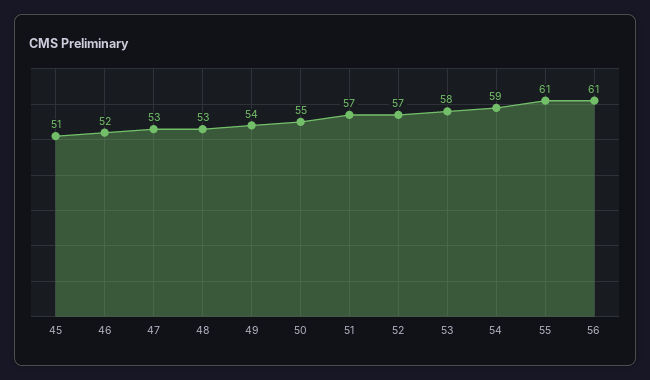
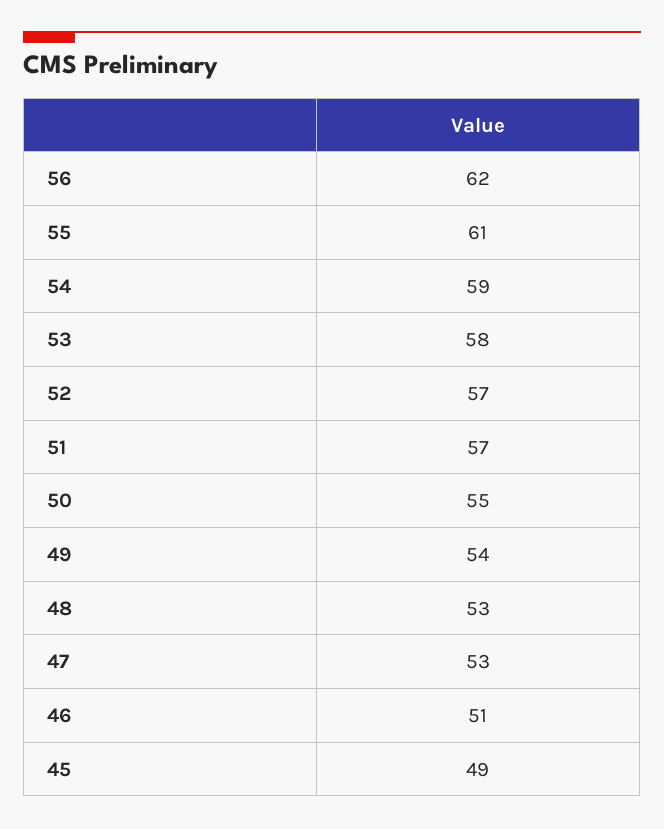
45: 51 -> 49
46: 52 -> 51
56: 61 -> 62

